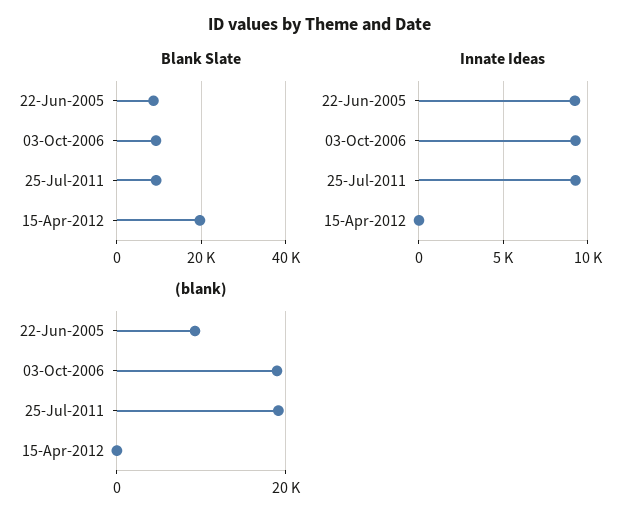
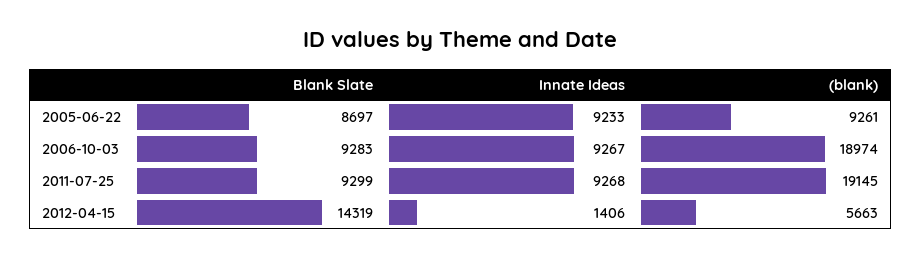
Blank Slate, 15-Apr-2012: 20000 -> 14319
Innate Ideas, 15-Apr-2012: 0 -> 1406
(blank), 15-Apr-2012: 0 -> 5663

